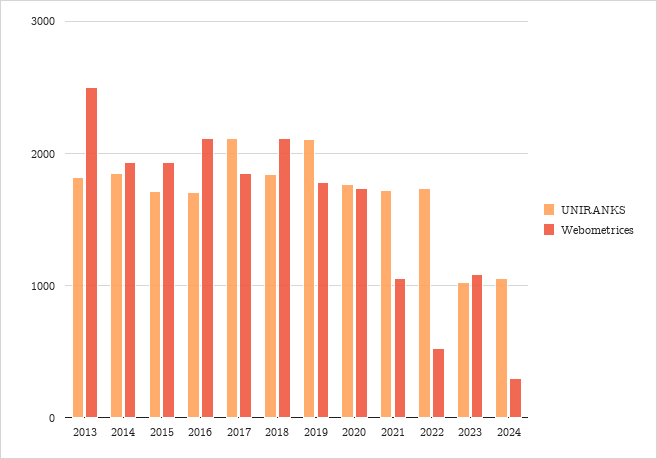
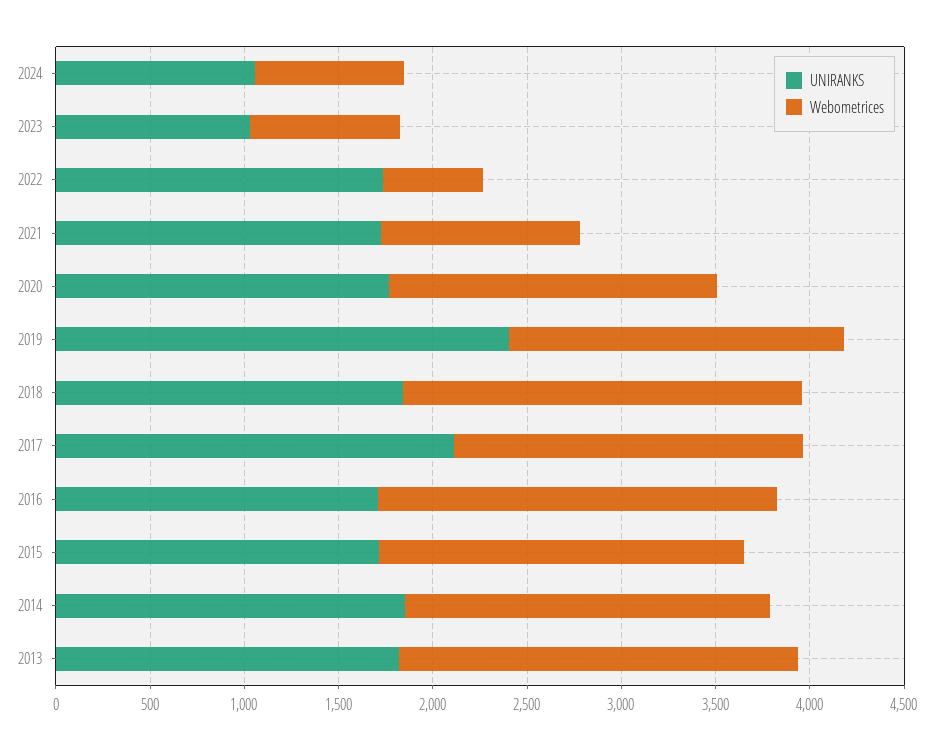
Webometrices, 2013: 2500 -> 2100
UNIRANKS, 2019: 2100 -> 2400
Webometrices, 2023: 1100 -> 800
Webometrices, 2024: 300 -> 800

